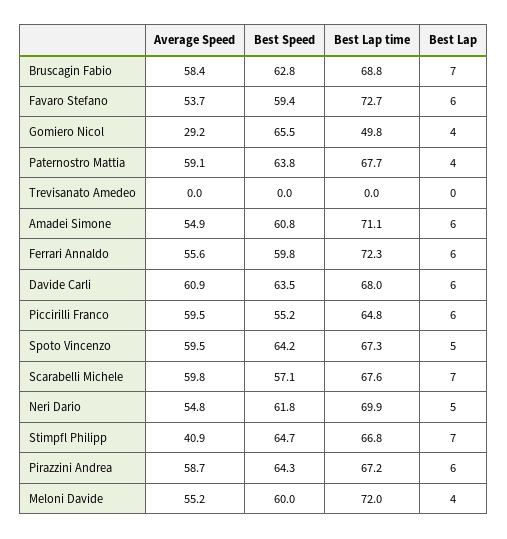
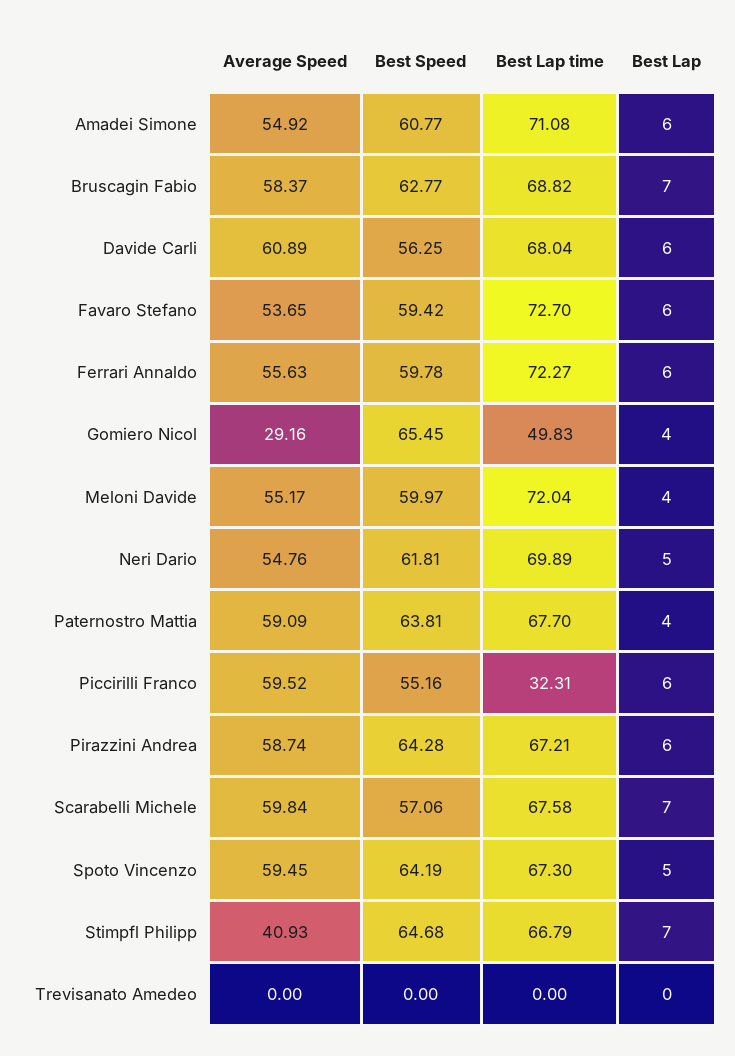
Best Speed, Davide Carli: 63.5 -> 56.25
Best Lap time, Piccirilli Franco: 64.8 -> 32.31

